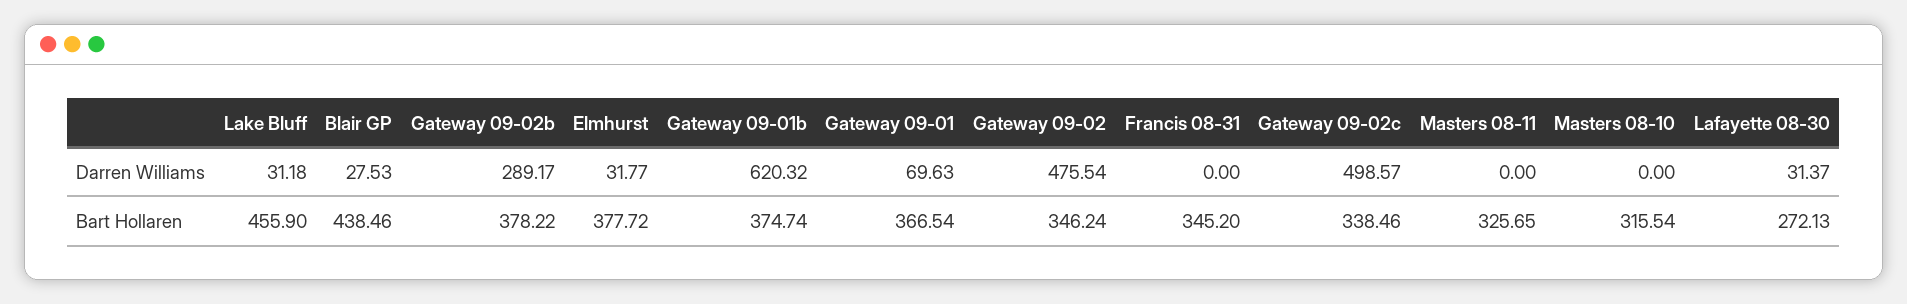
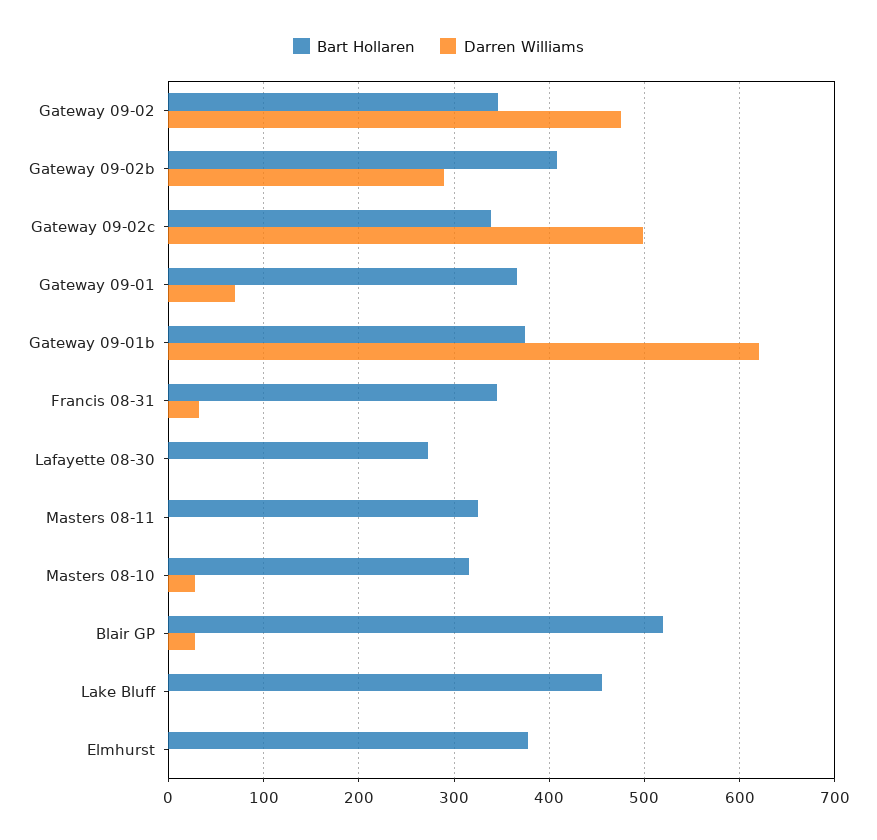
Darren Williams, Lake Bluff: 31.18 -> 0
Darren Williams, Elmhurst: 31.77 -> 0
Darren Williams, Francis 08-31: 0 -> 30
Darren Williams, Masters 08-10: 0 -> 30
Darren Williams, Lafayette 08-30: 31.37 -> 0
Bart Hollaren, Blair GP: 438.46 -> 520
Bart Hollaren, Gateway 09-02b: 378.22 -> 410

